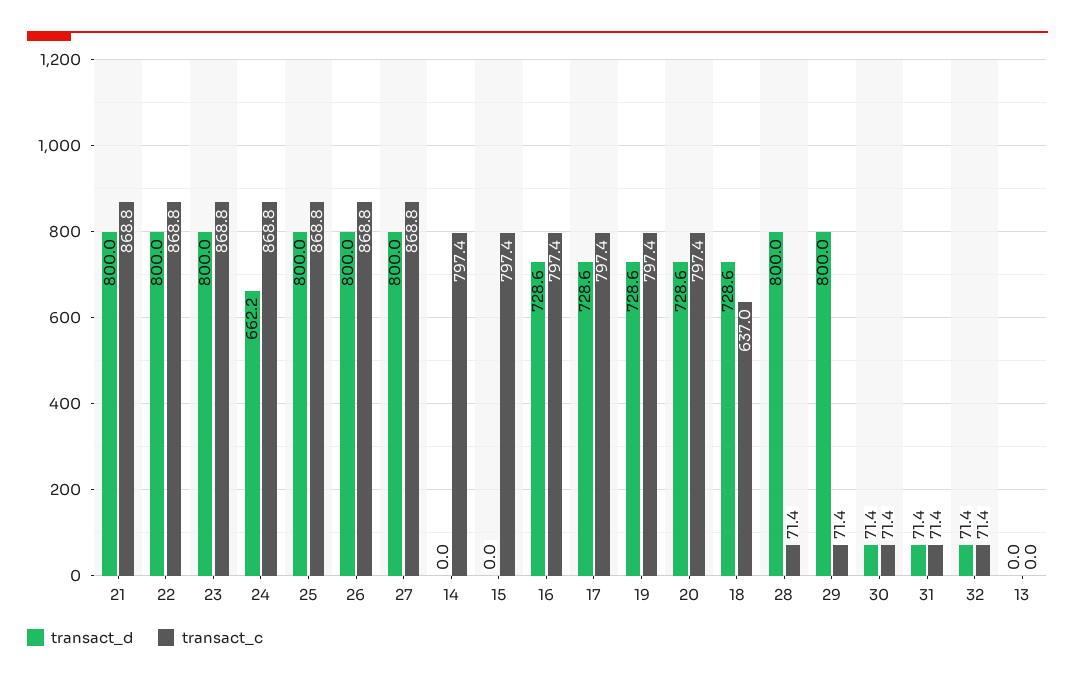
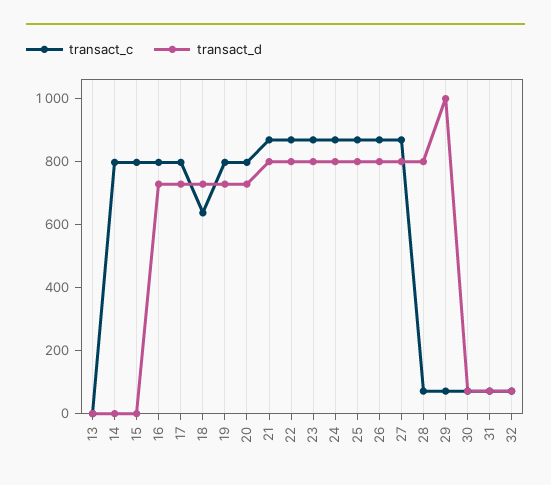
transact_d, 24: 662.2 -> 800
transact_d, 29: 800 -> 1000

